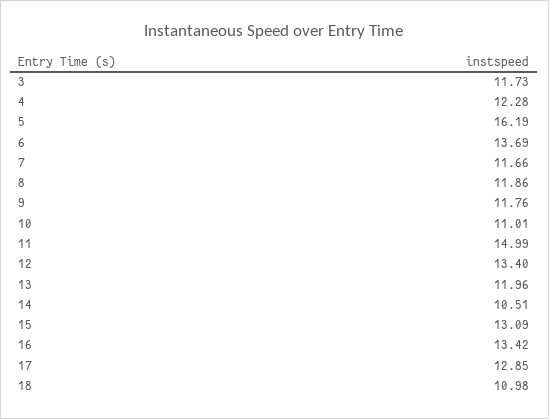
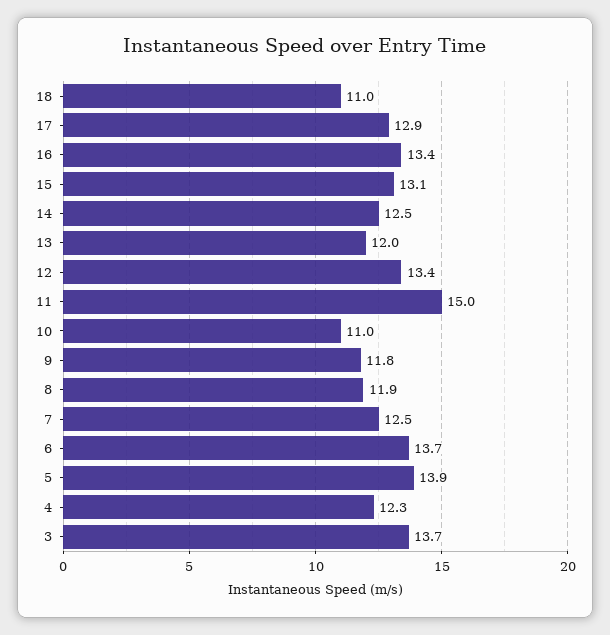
3: 11.73 -> 13.7
5: 16.19 -> 13.9
7: 11.66 -> 12.5
14: 10.51 -> 12.5

